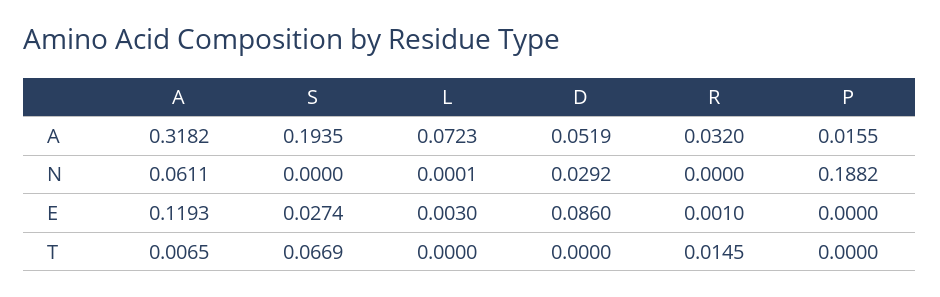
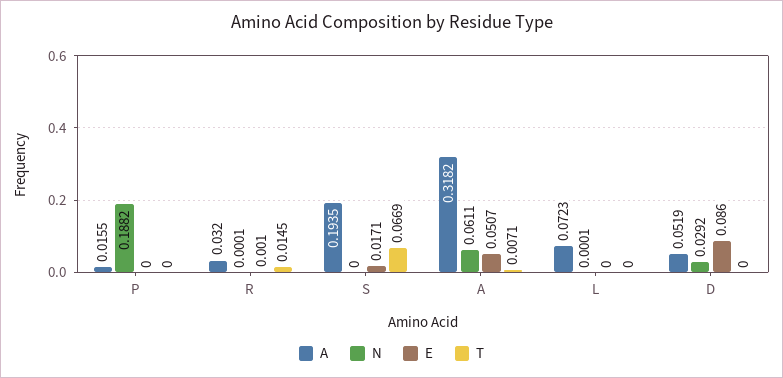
N, R: 0 -> 0.0001
E, A: 0.1193 -> 0.0507
E, S: 0.0274 -> 0.0171
E, L: 0.003 -> 0
T, A: 0.0065 -> 0.0071

